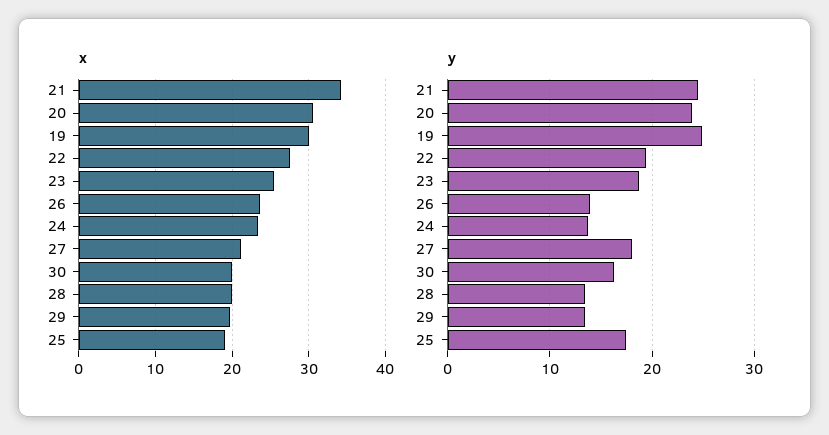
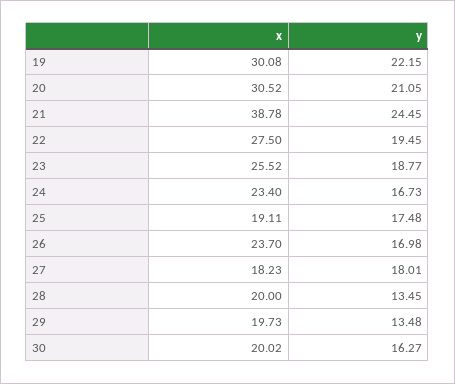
x, 21: 34 -> 38.78
x, 27: 21 -> 18.23
y, 20: 24 -> 21.05
y, 19: 25 -> 22.15
y, 26: 14 -> 16.98
y, 24: 14 -> 16.73

